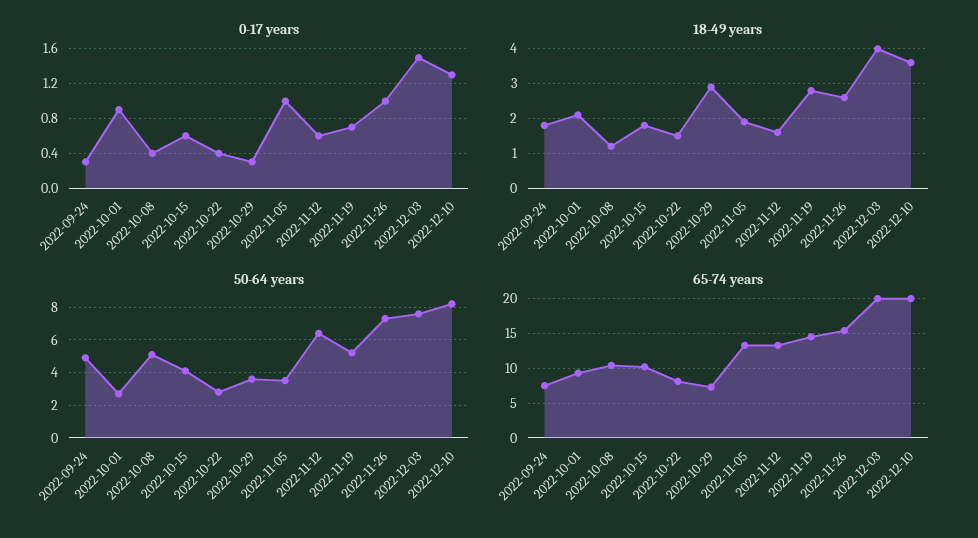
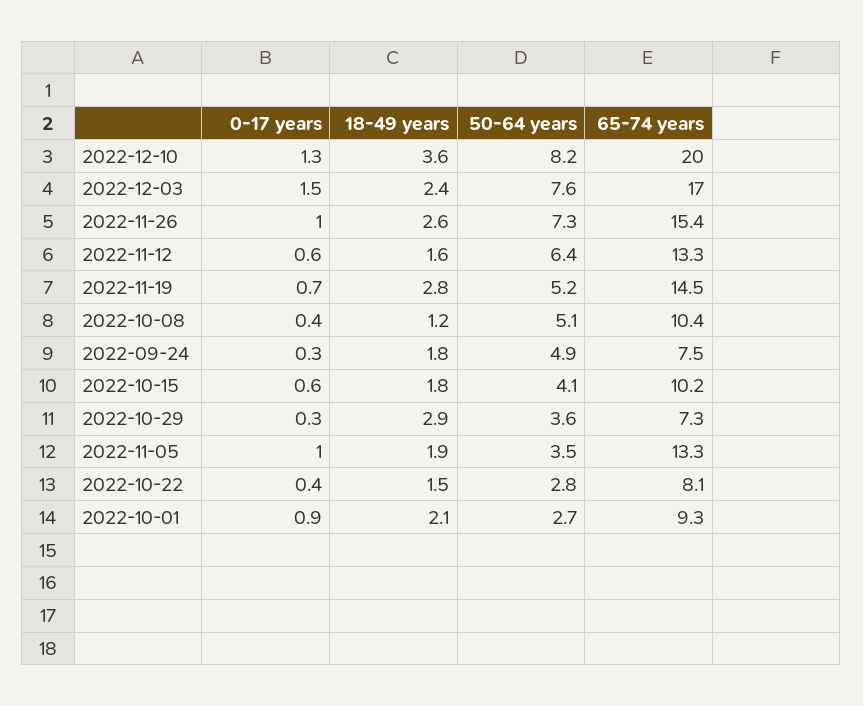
18-49 years, 2022-12-03: 4 -> 2.4
65-74 years, 2022-12-03: 20 -> 17

